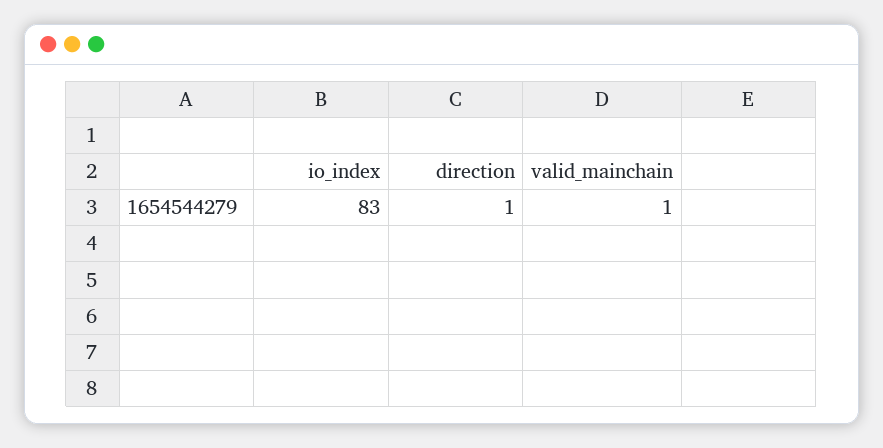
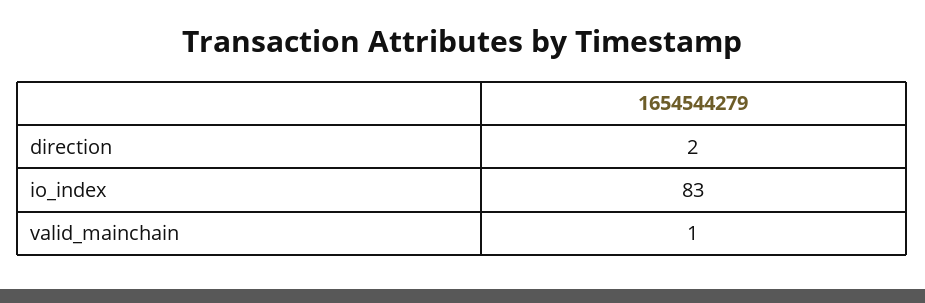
direction: 1 -> 2

